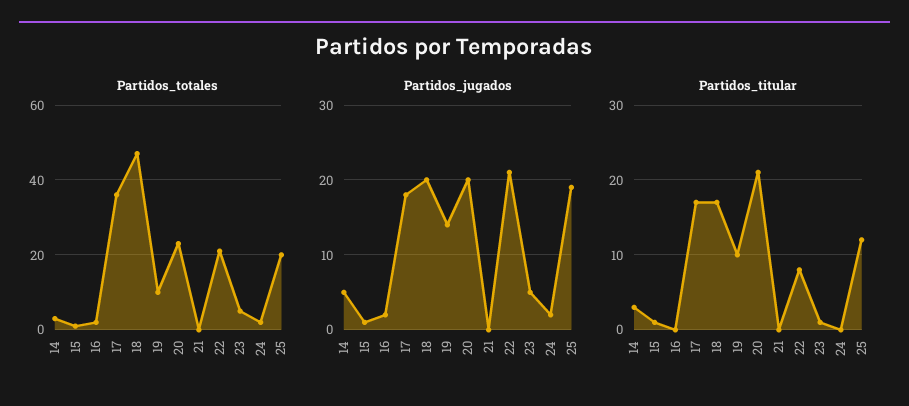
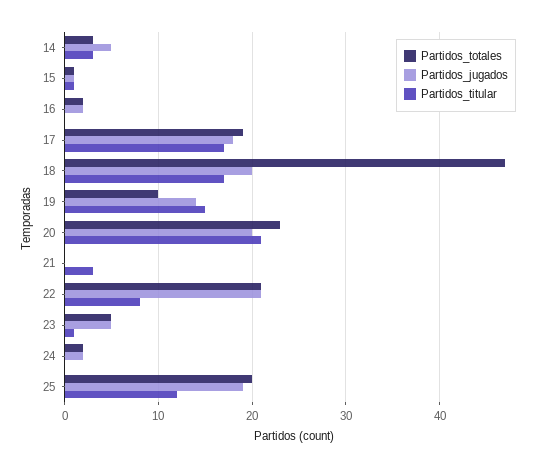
Partidos_totales, 17: 35 -> 19
Partidos_titular, 19: 10 -> 15
Partidos_titular, 21: 0 -> 3

